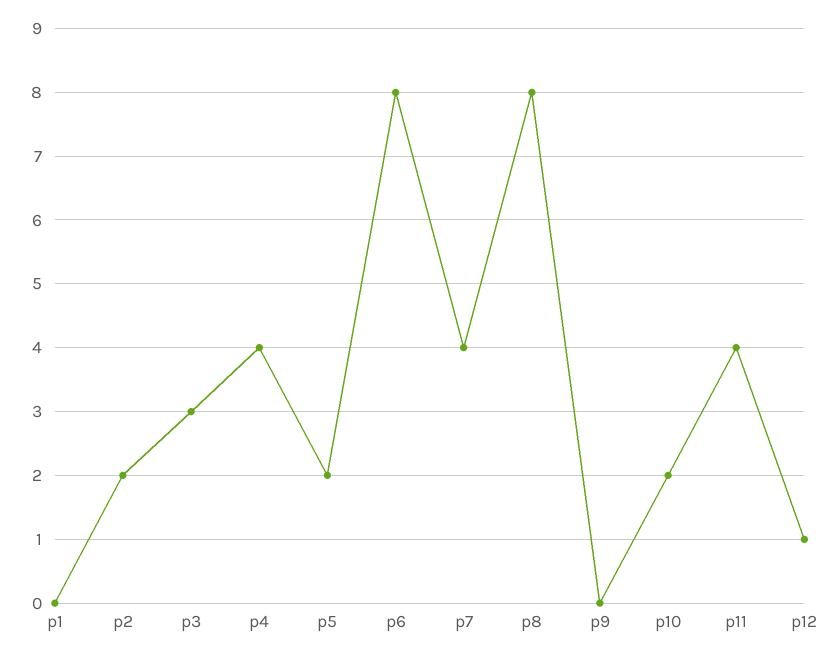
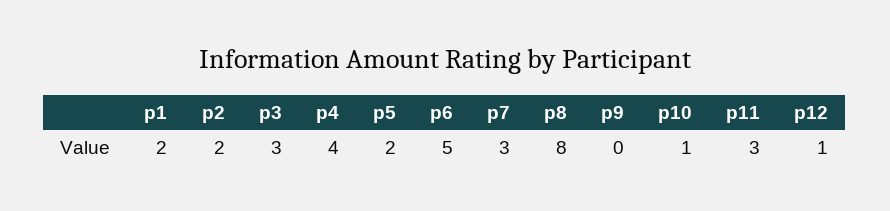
p1: 0 -> 2
p6: 8 -> 5
p7: 4 -> 3
p10: 2 -> 1
p11: 4 -> 3

